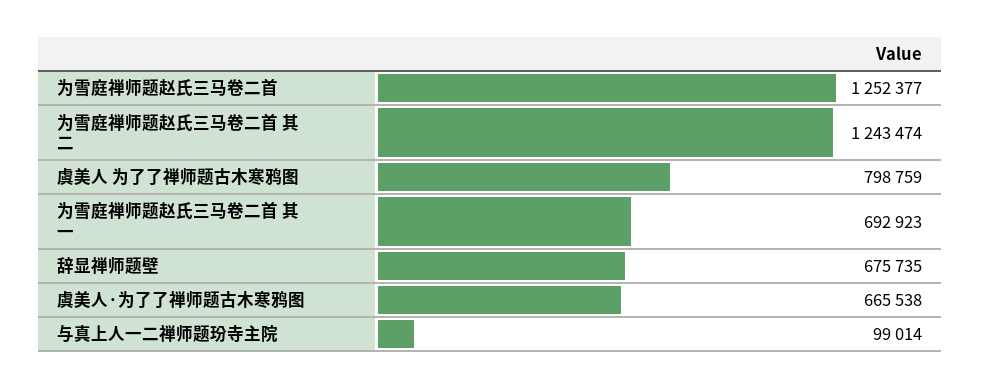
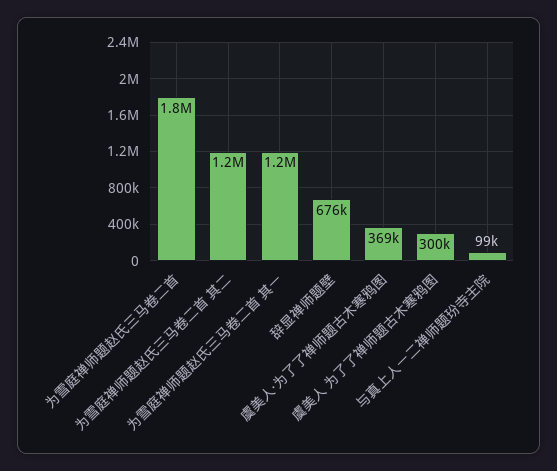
为雪庭禅师题赵氏三马卷二首: 1252377 -> 1800000
虞美人 为了了禅师题古木寒鸦图: 798759 -> 300000
为雪庭禅师题赵氏三马卷二首 其一: 692923 -> 1200000
虞美人·为了了禅师题古木寒鸦图: 665538 -> 369000

